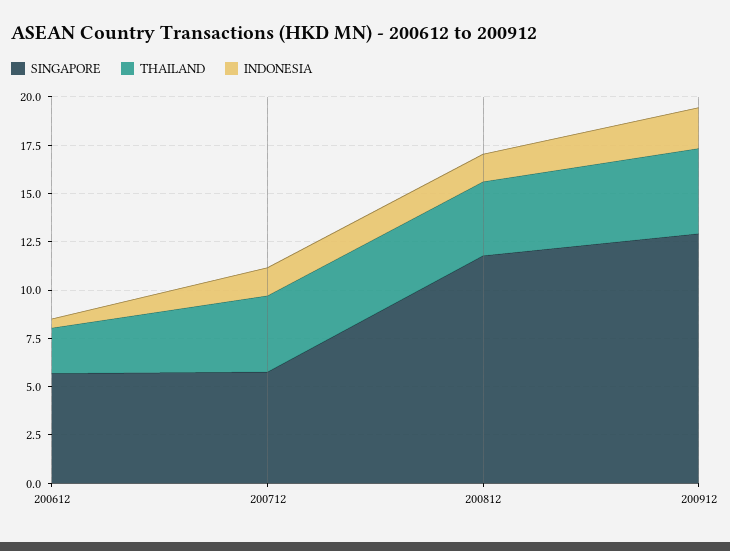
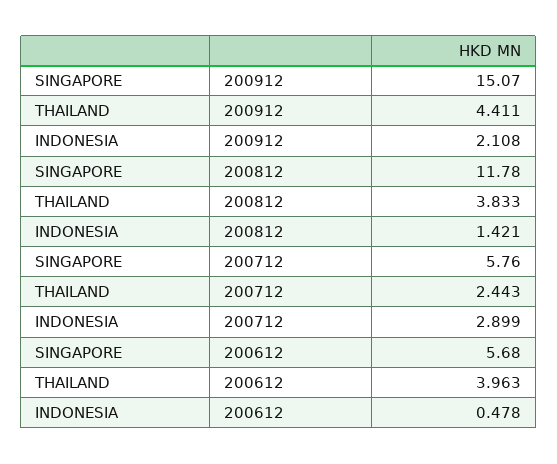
THAILAND, 200612: 2.5 -> 3.963
THAILAND, 200712: 4 -> 2.443
INDONESIA, 200712: 1.5 -> 2.899
SINGAPORE, 200912: 13 -> 15.07

